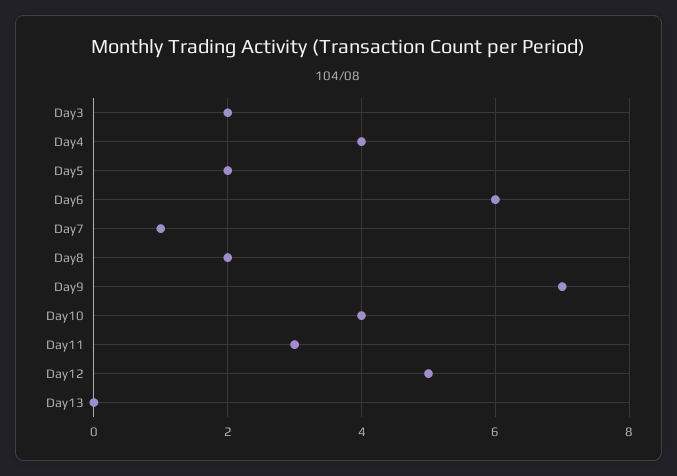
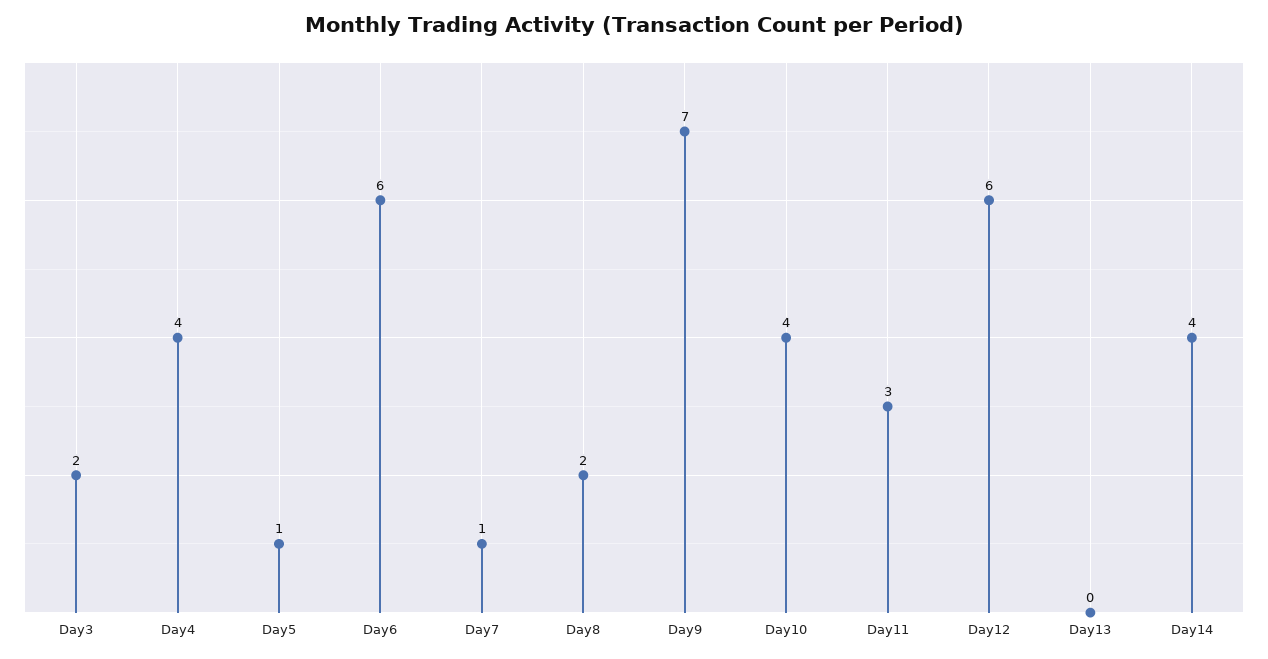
Day5: 2 -> 1
Day12: 5 -> 6
Day14: none -> 4

